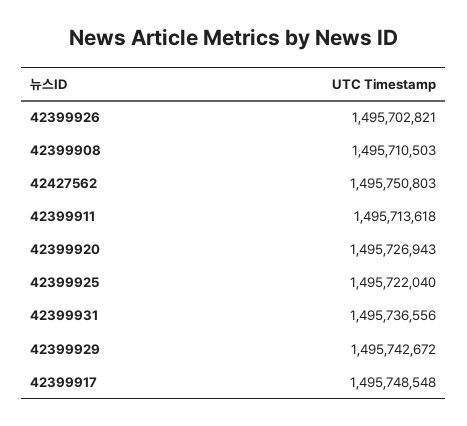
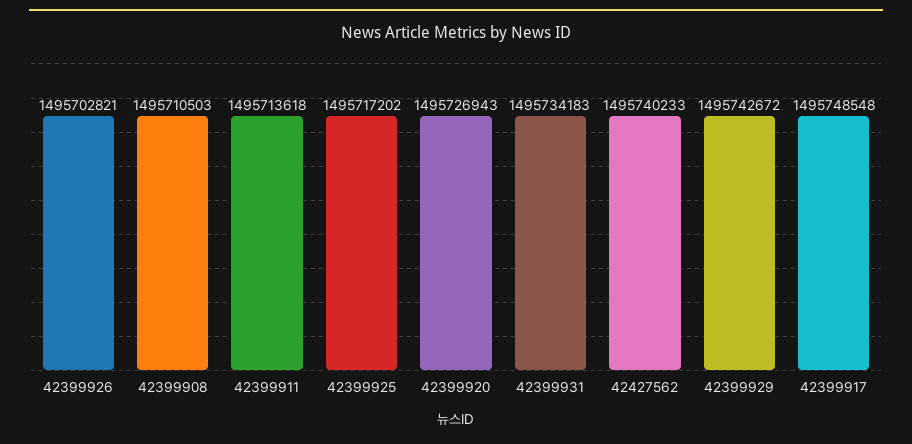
42427562: 1495750803 -> 1495740233
42399925: 1495722040 -> 1495717202
42399931: 1495736556 -> 1495734183

